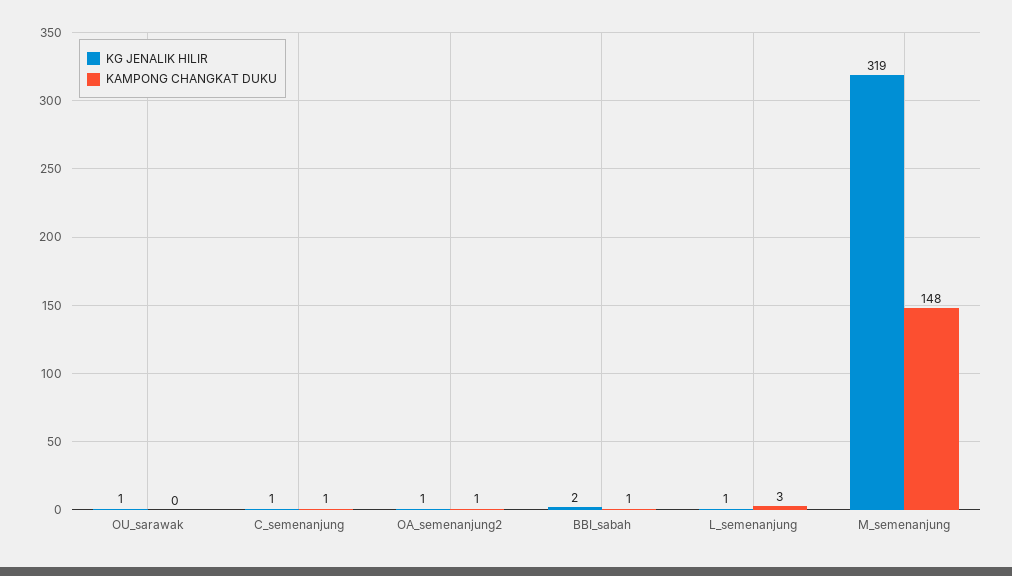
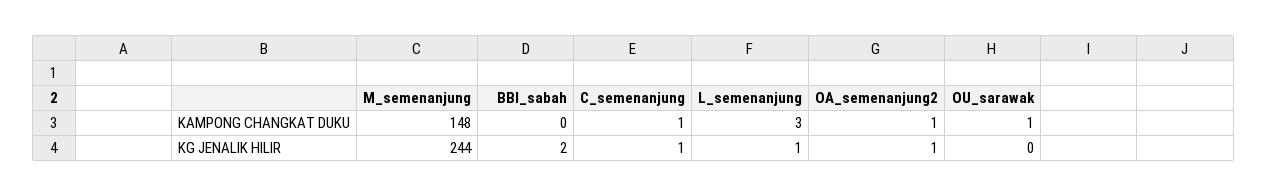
KG JENALIK HILIR, OU_sarawak: 1 -> 0
KAMPONG CHANGKAT DUKU, OU_sarawak: 0 -> 1
KAMPONG CHANGKAT DUKU, BBI_sabah: 1 -> 0
KG JENALIK HILIR, M_semenanjung: 319 -> 244

